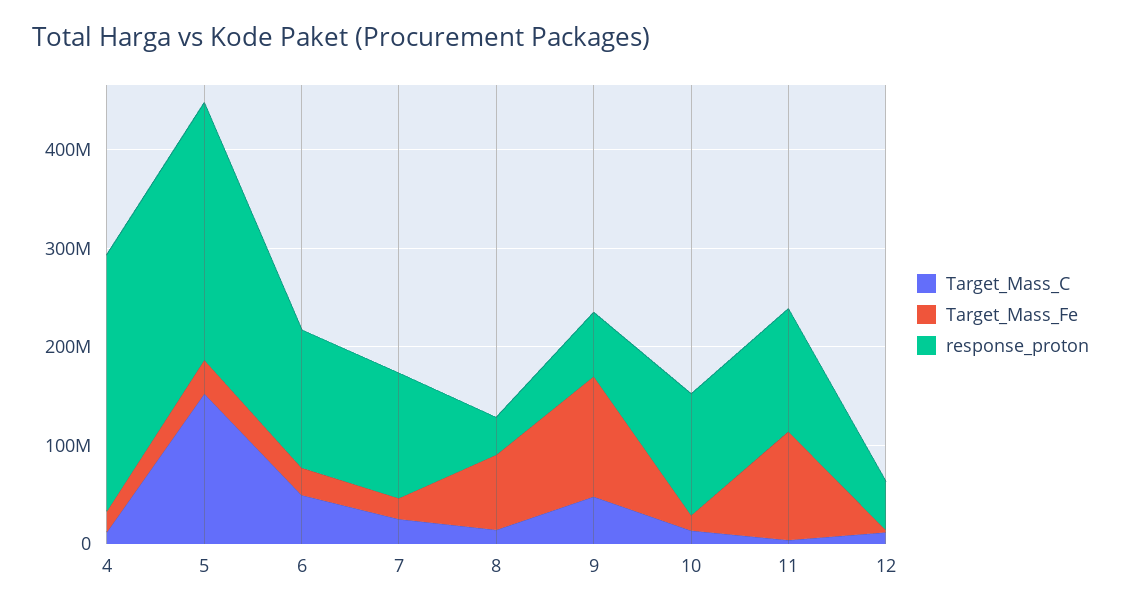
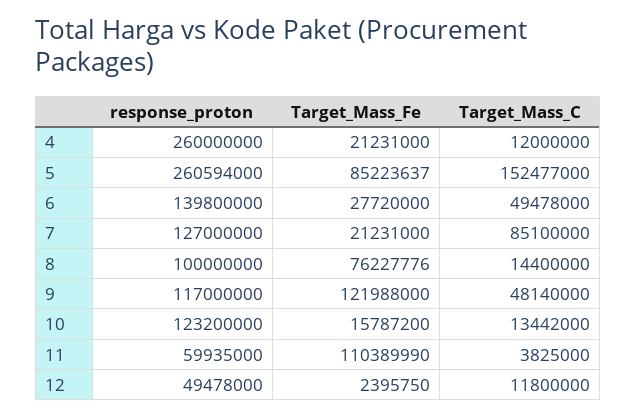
Target_Mass_Fe, 5: 40000000 -> 85223637
Target_Mass_C, 7: 20000000 -> 85100000
response_proton, 8: 40000000 -> 100000000
response_proton, 9: 60000000 -> 117000000
response_proton, 11: 120000000 -> 59935000

